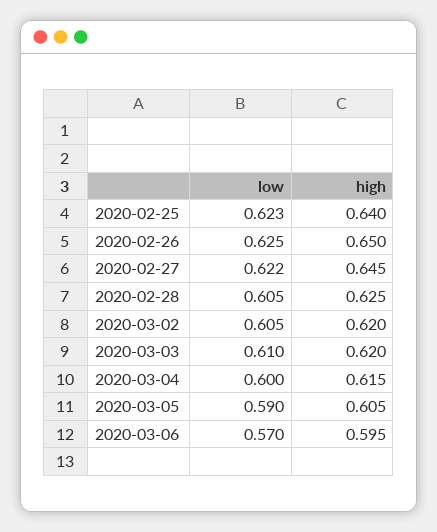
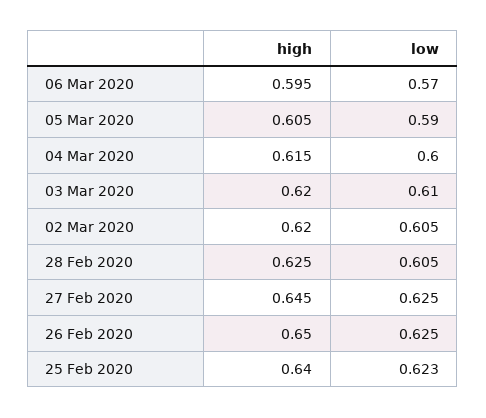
low, 2020-02-27: 0.622 -> 0.625

